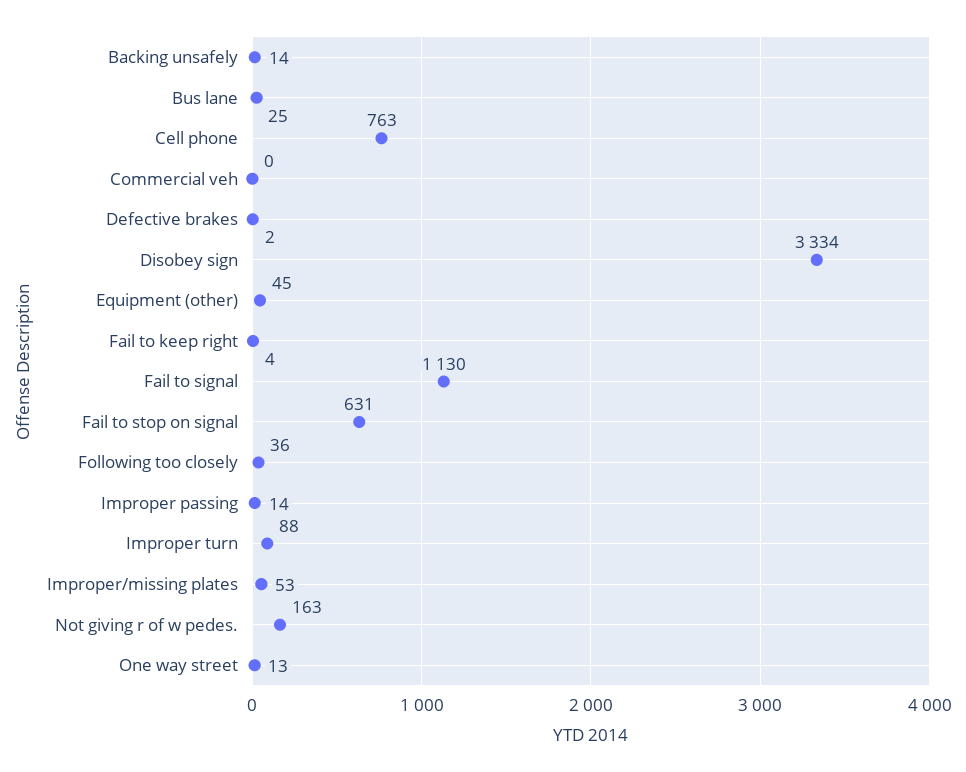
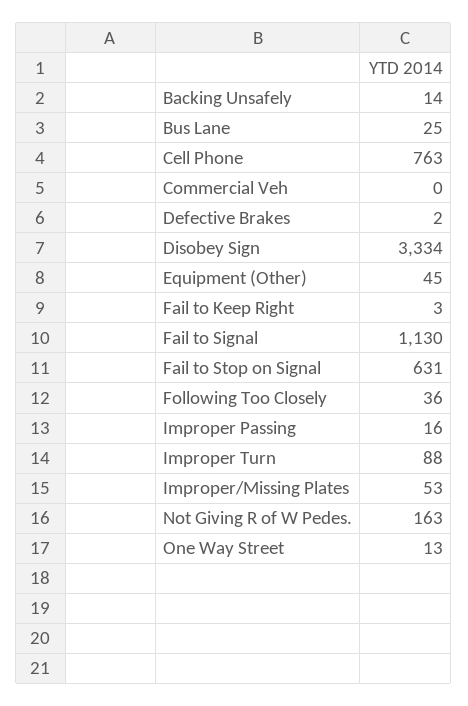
Fail to keep right: 4 -> 3
Improper passing: 14 -> 16

